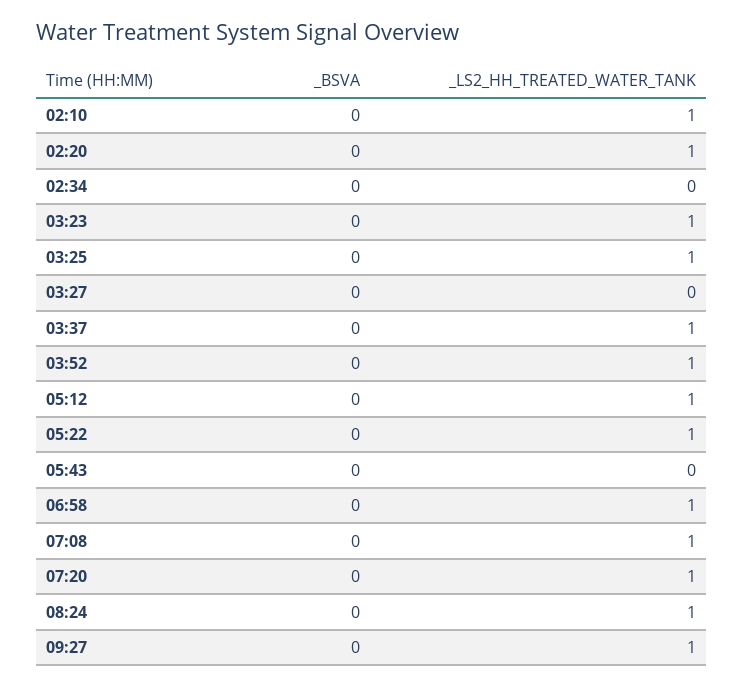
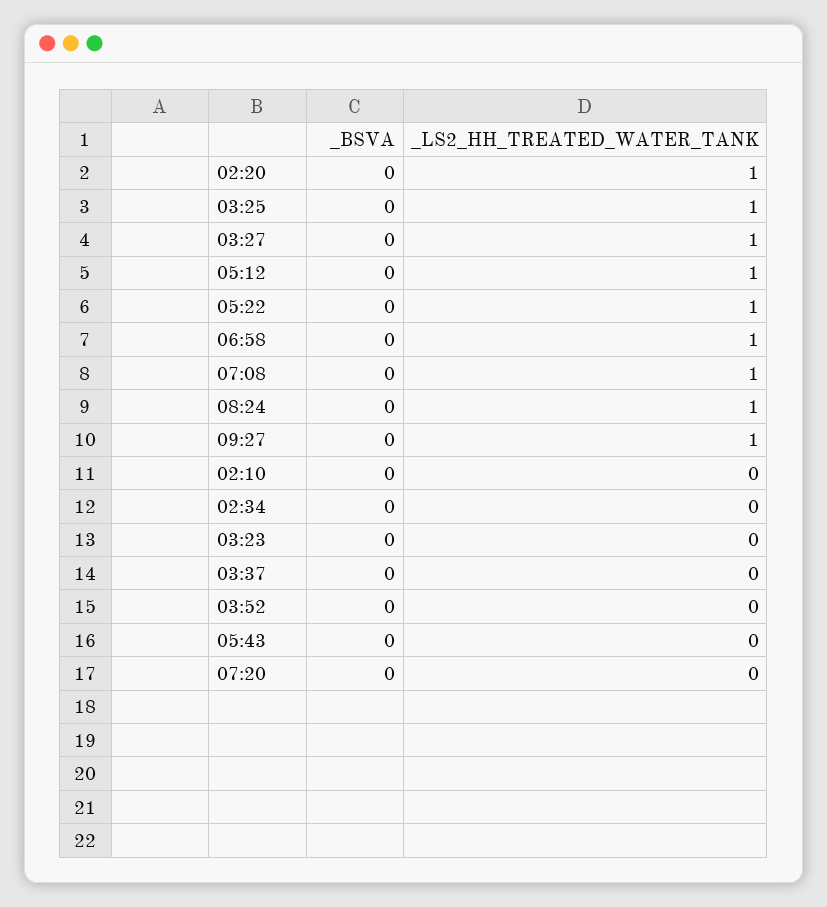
_LS2_HH_TREATED_WATER_TANK, 02:10: 1 -> 0
_LS2_HH_TREATED_WATER_TANK, 03:23: 1 -> 0
_LS2_HH_TREATED_WATER_TANK, 03:27: 0 -> 1
_LS2_HH_TREATED_WATER_TANK, 03:37: 1 -> 0
_LS2_HH_TREATED_WATER_TANK, 03:52: 1 -> 0
_LS2_HH_TREATED_WATER_TANK, 07:20: 1 -> 0

